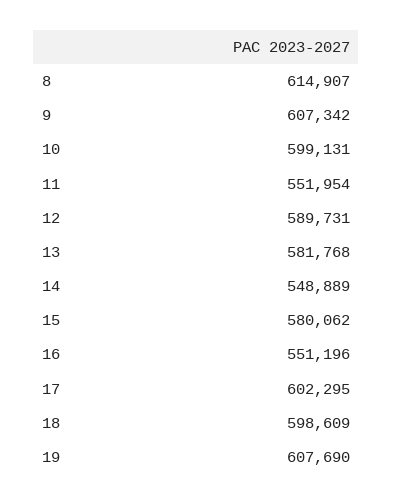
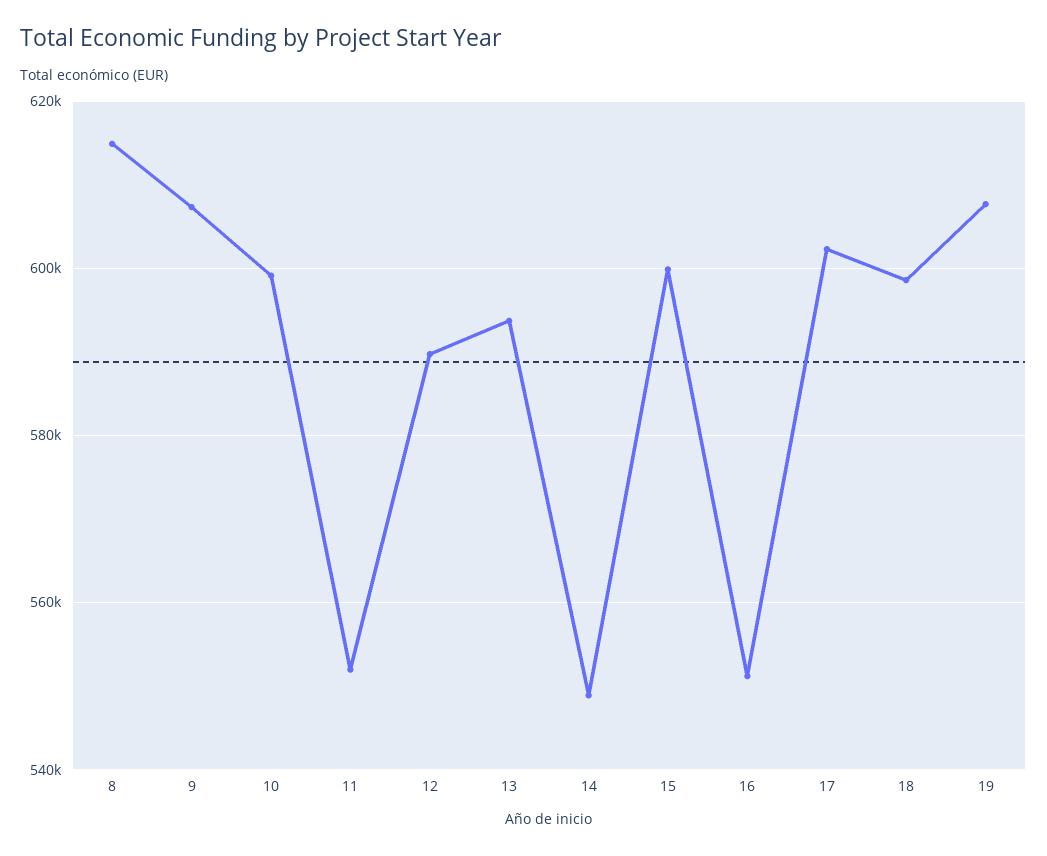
13: 581768 -> 594000
15: 580062 -> 600000

